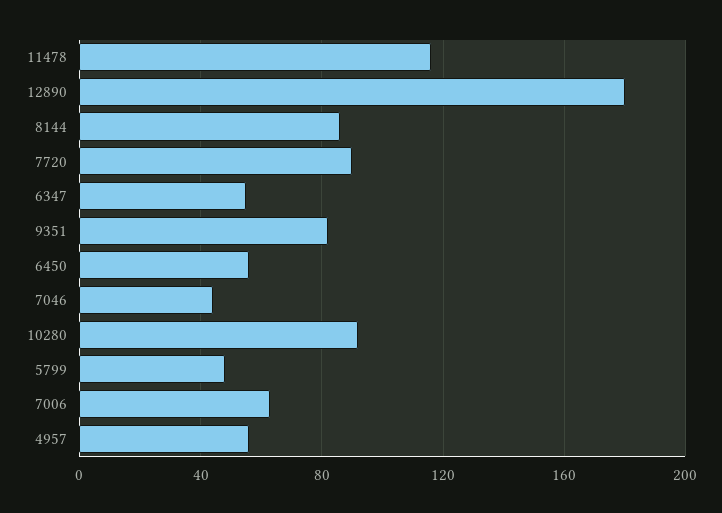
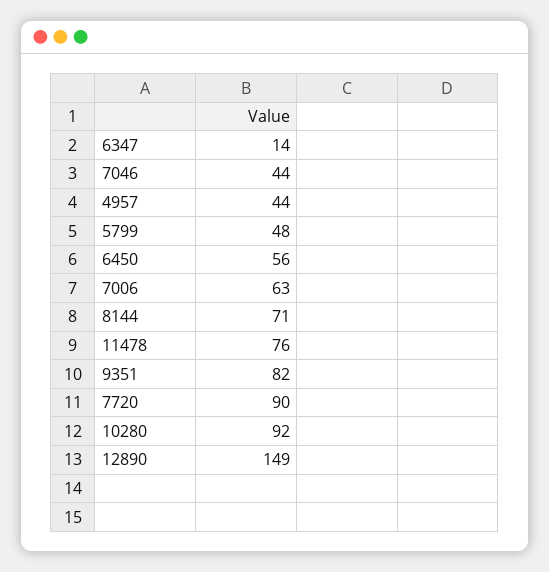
11478: 115 -> 76
12890: 180 -> 149
8144: 85 -> 71
6347: 55 -> 14
4957: 55 -> 44

